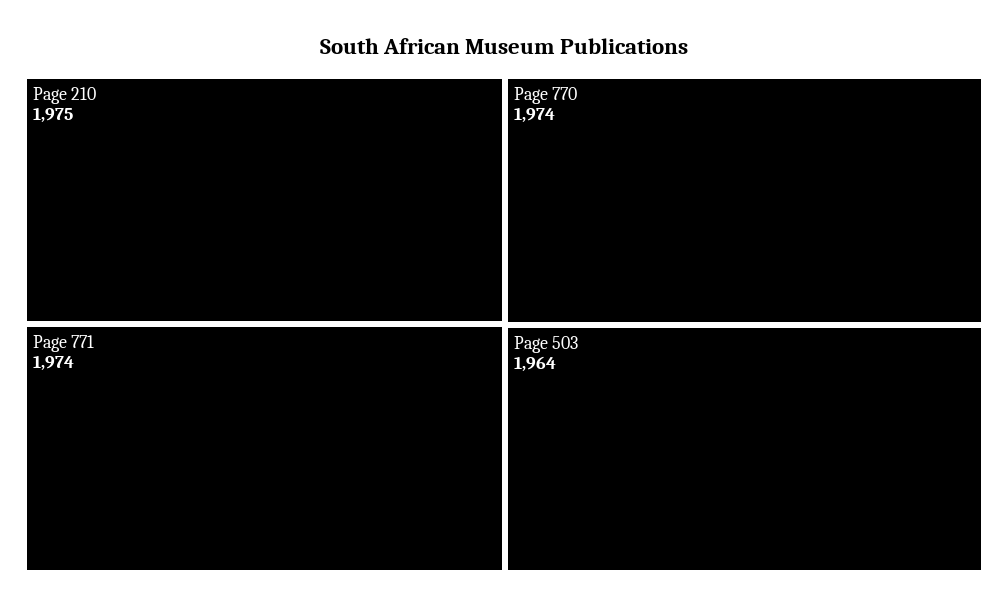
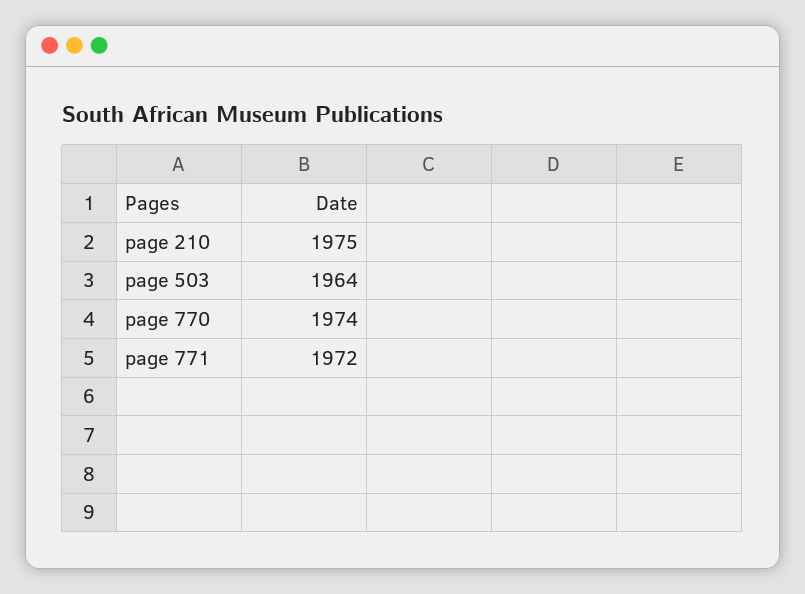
Page 771: 1974 -> 1972

